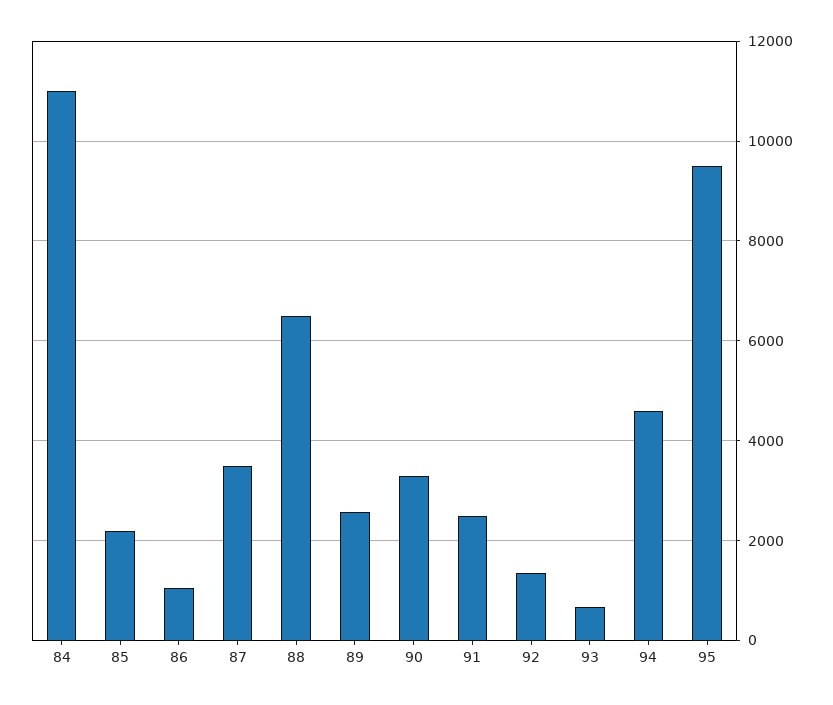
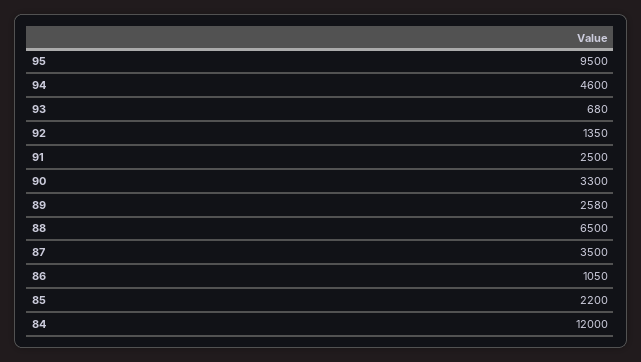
84: 11000 -> 12000

